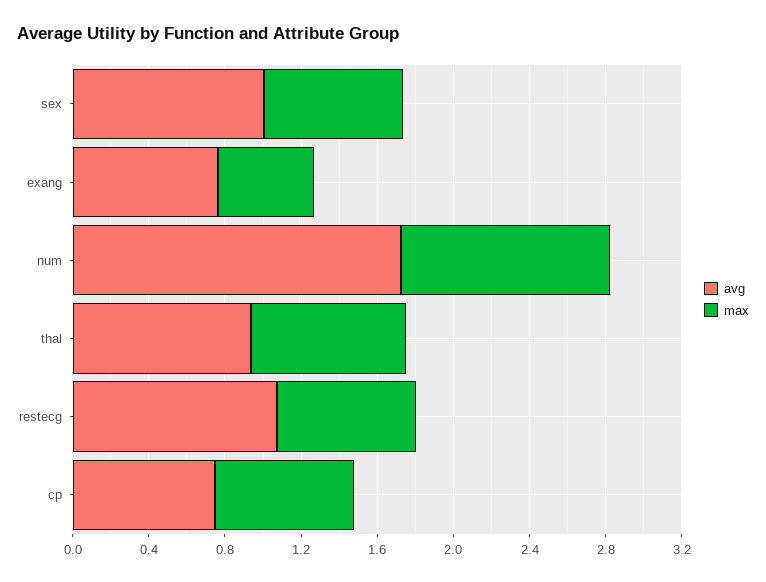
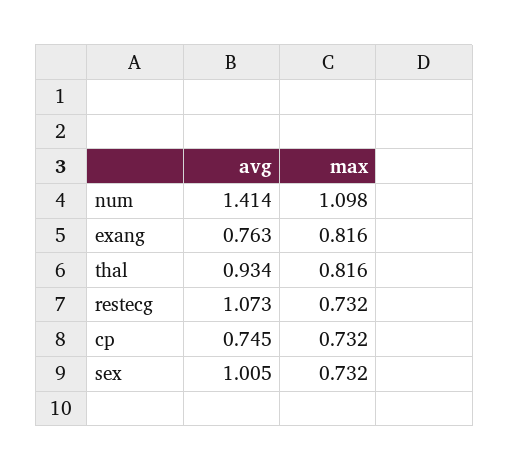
max, exang: 0.5 -> 0.816
avg, num: 1.7 -> 1.414

